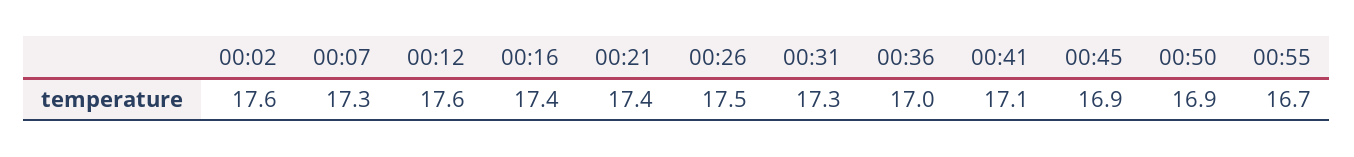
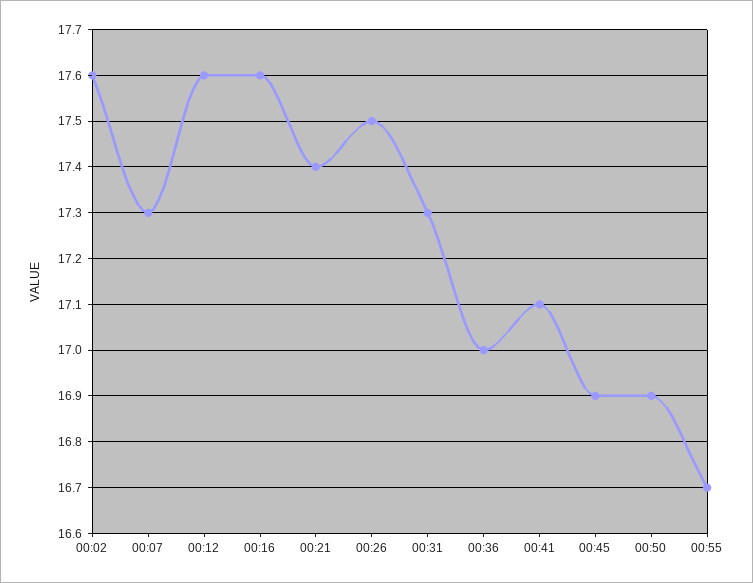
00:16: 17.4 -> 17.6

